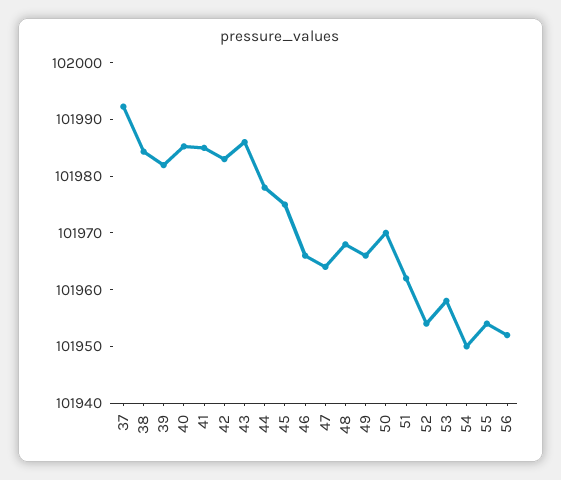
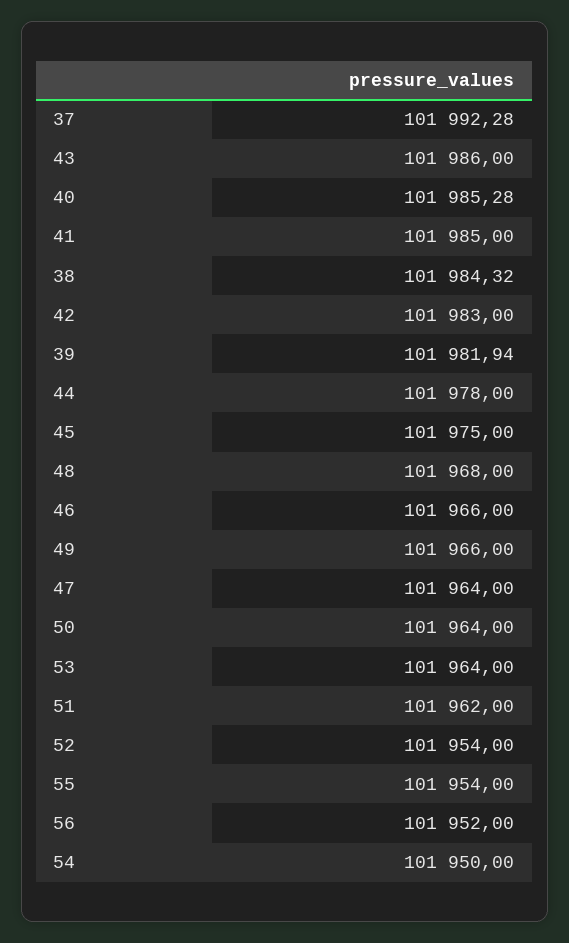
50: 101970 -> 101964
53: 101958 -> 101964

